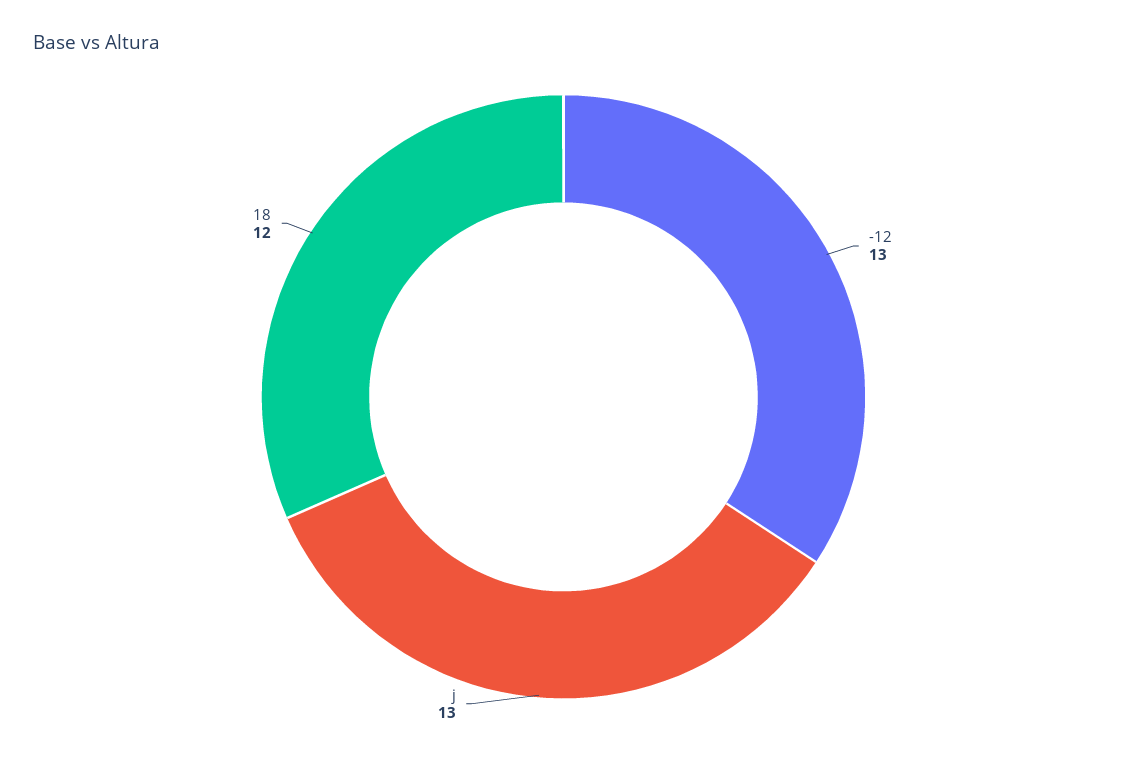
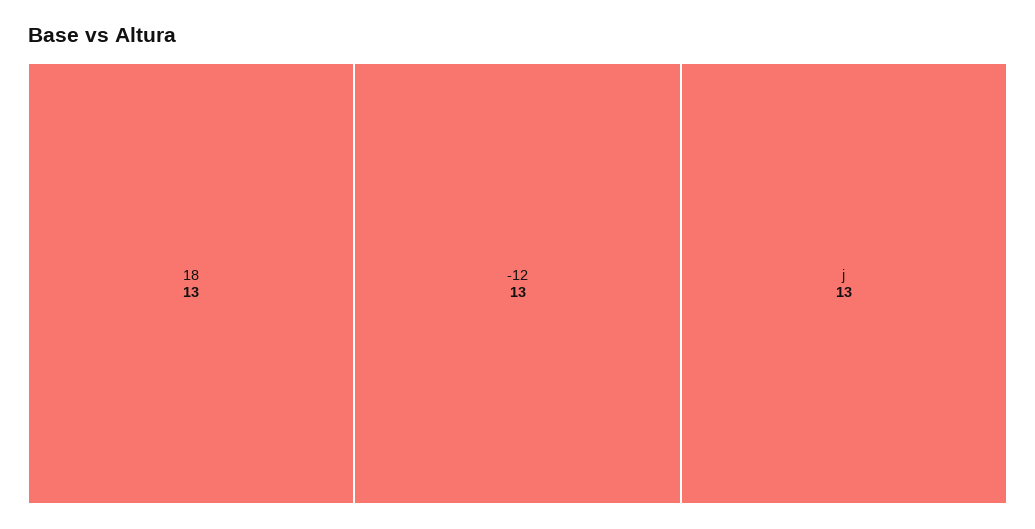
18: 12 -> 13

